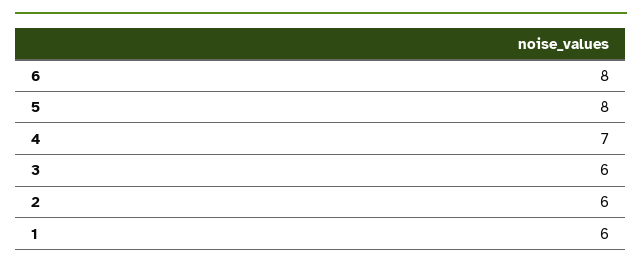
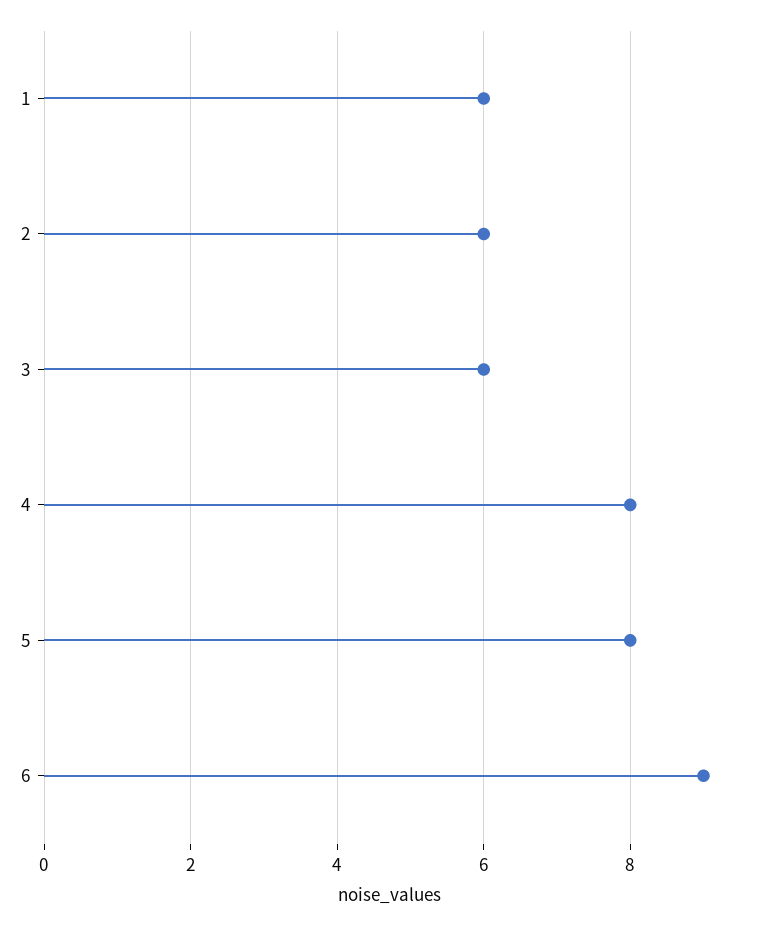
6: 8 -> 9
4: 7 -> 8

